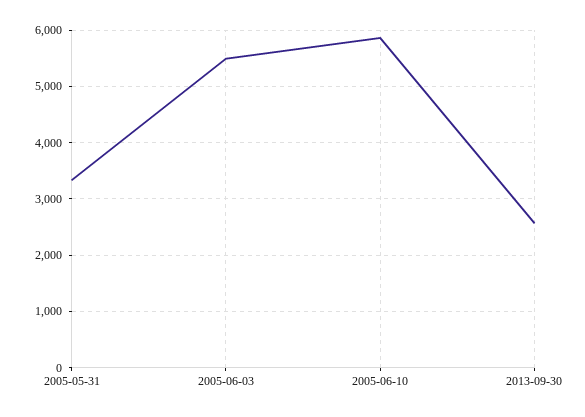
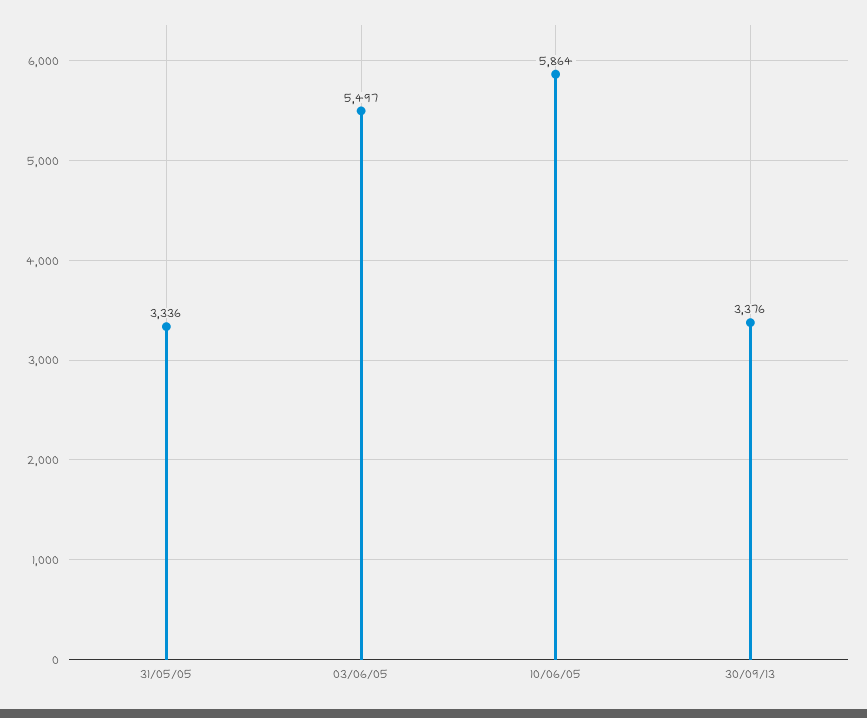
2013-09-30: 2600 -> 3376

